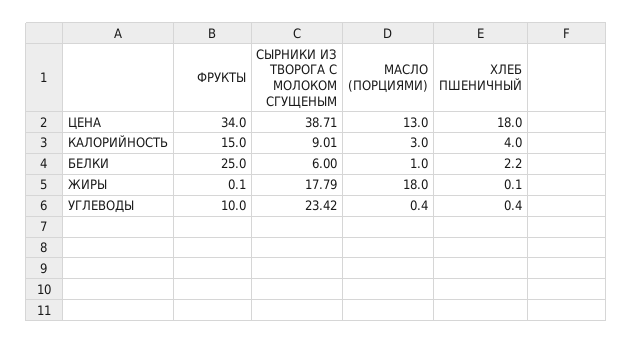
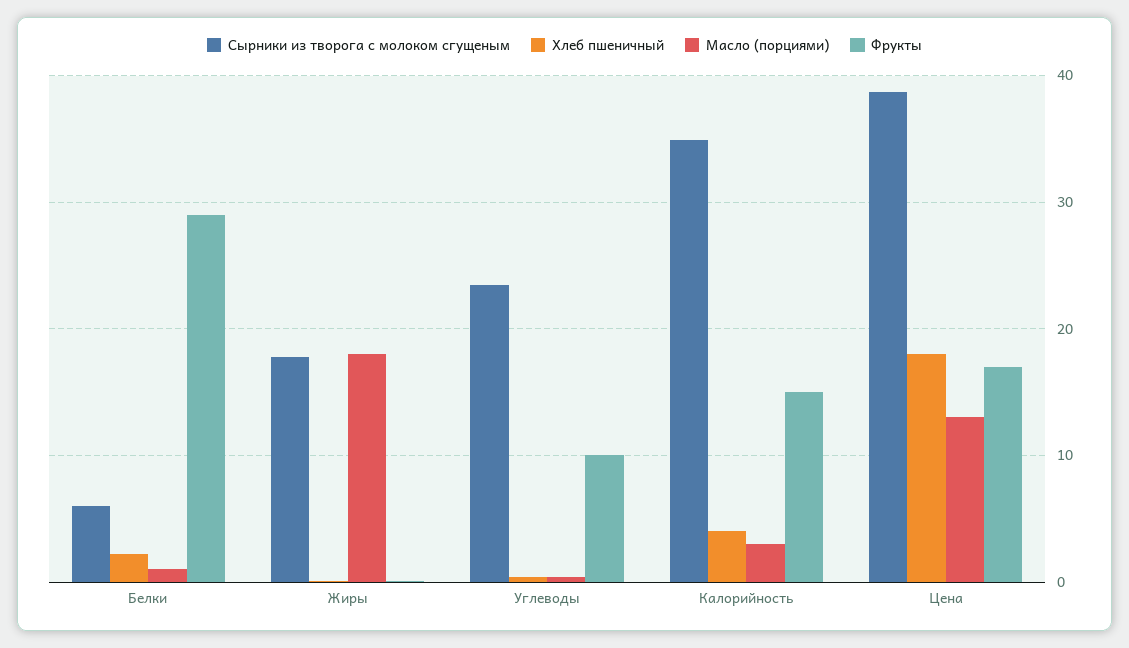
ФРУКТЫ, ЦЕНА: 34 -> 17
СЫРНИКИ ИЗ ТВОРОГА С МОЛОКОМ СГУЩЕНЫМ, КАЛОРИЙНОСТЬ: 9.01 -> 35
ФРУКТЫ, БЕЛКИ: 25 -> 29

